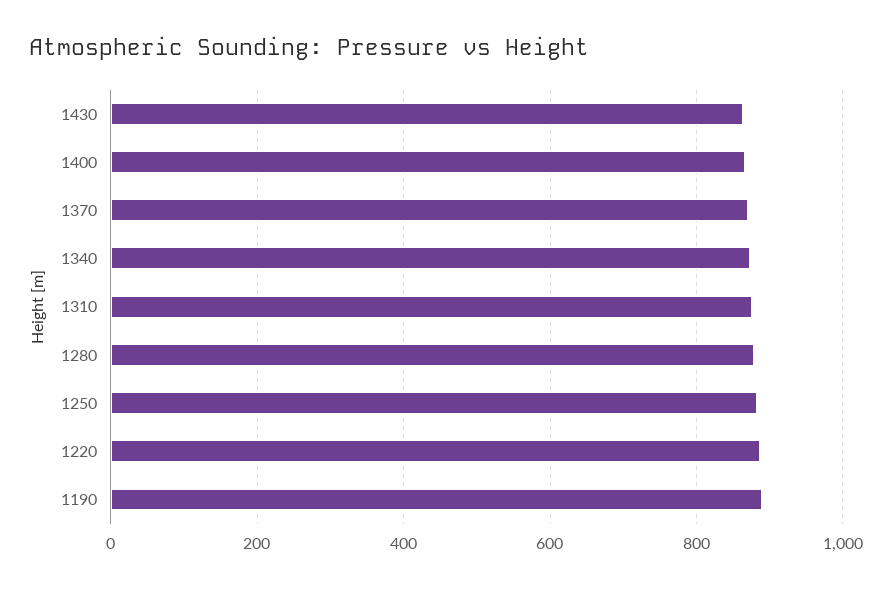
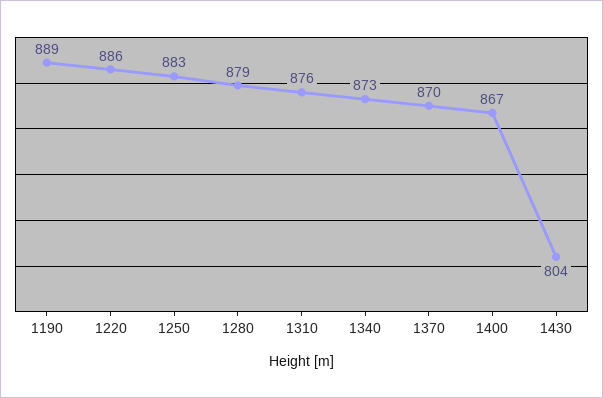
1430: 860 -> 804

